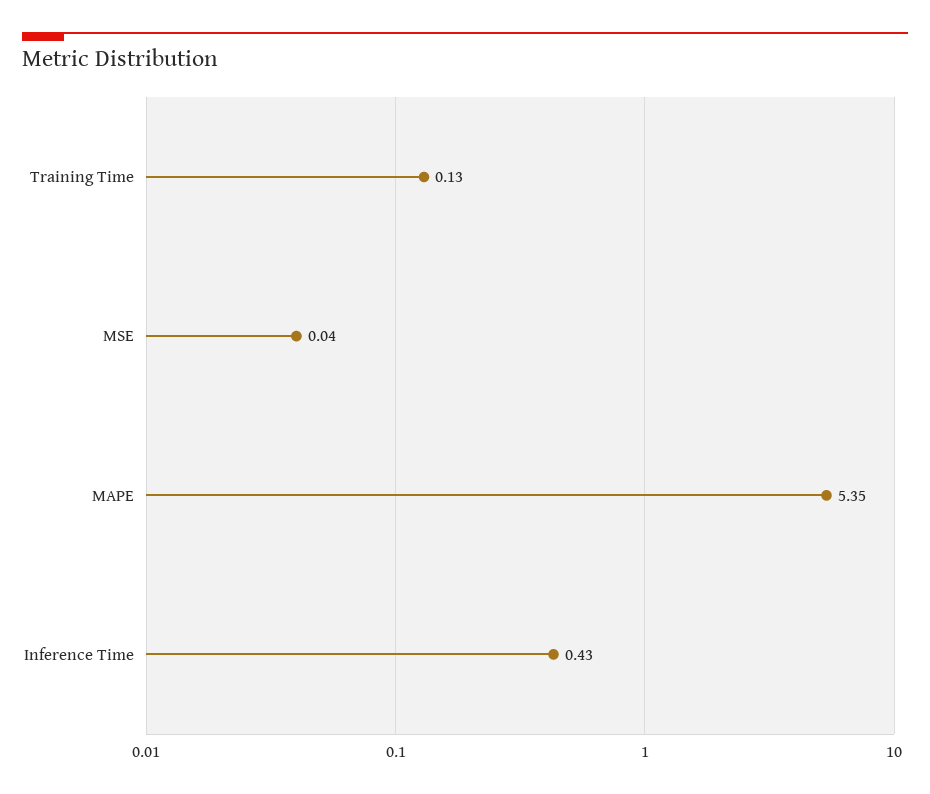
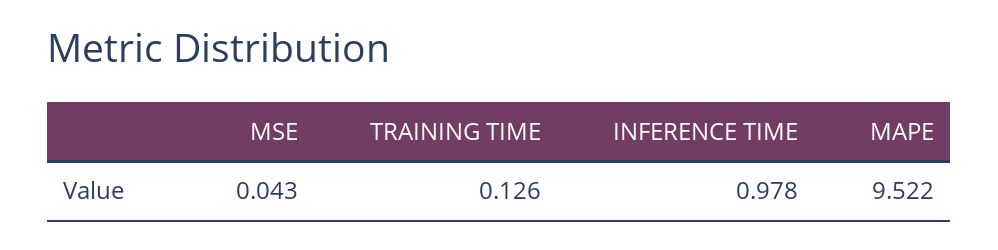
MAPE: 5.35 -> 9.522
Inference Time: 0.43 -> 0.978

